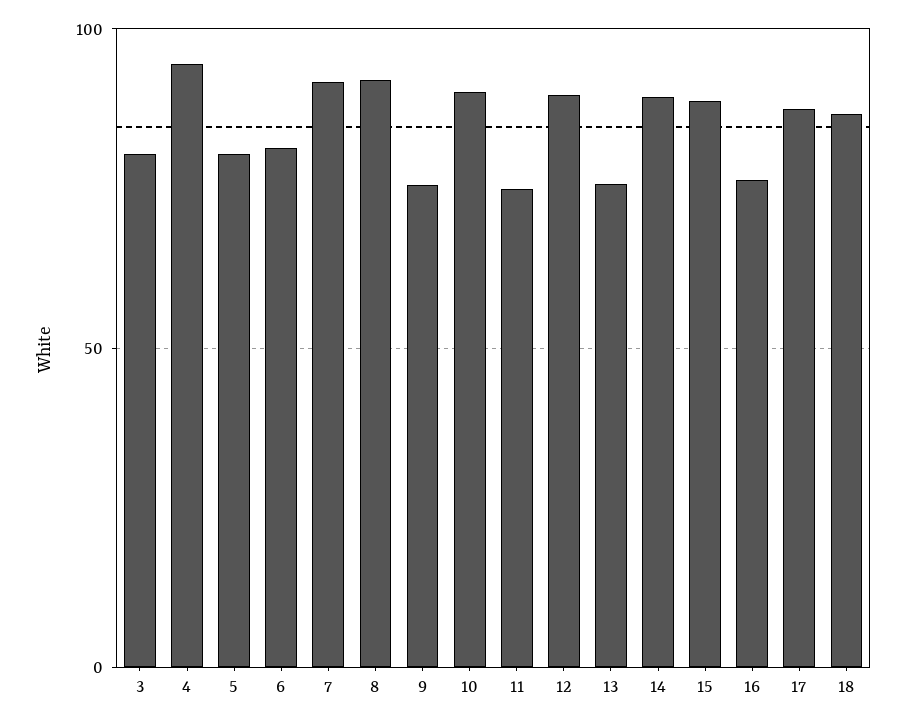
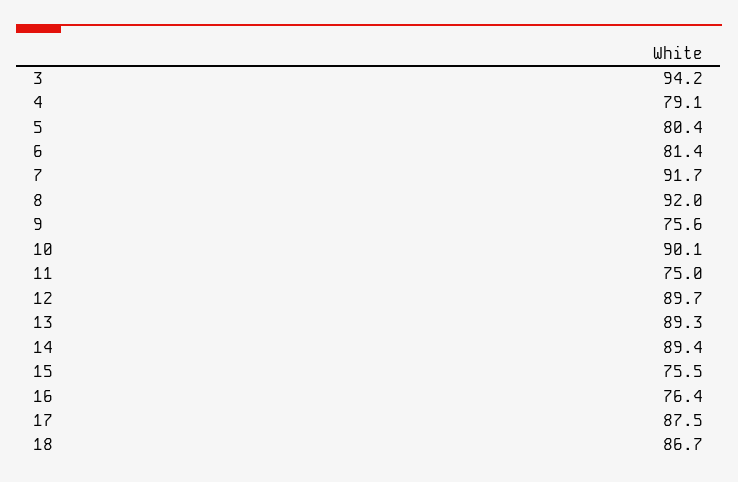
3: 80 -> 94.2
4: 95 -> 79.1
13: 75 -> 89.3
15: 90 -> 75.5

